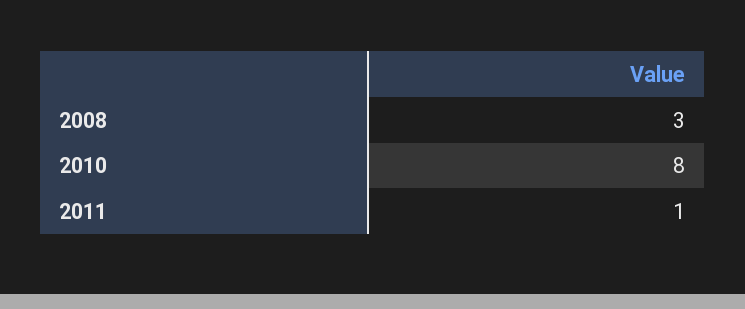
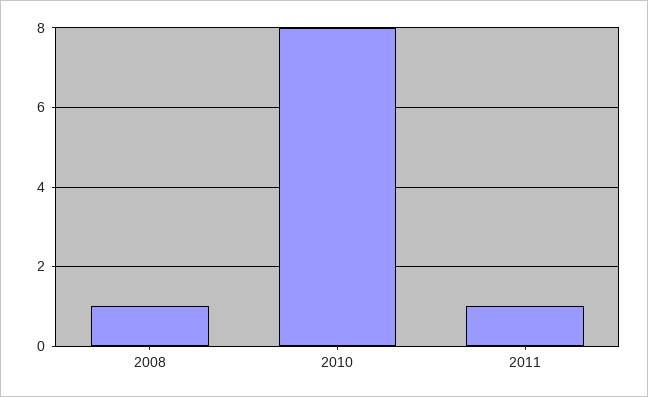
2008: 3 -> 1

